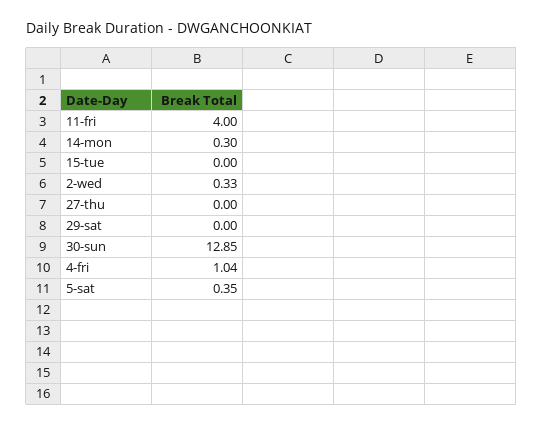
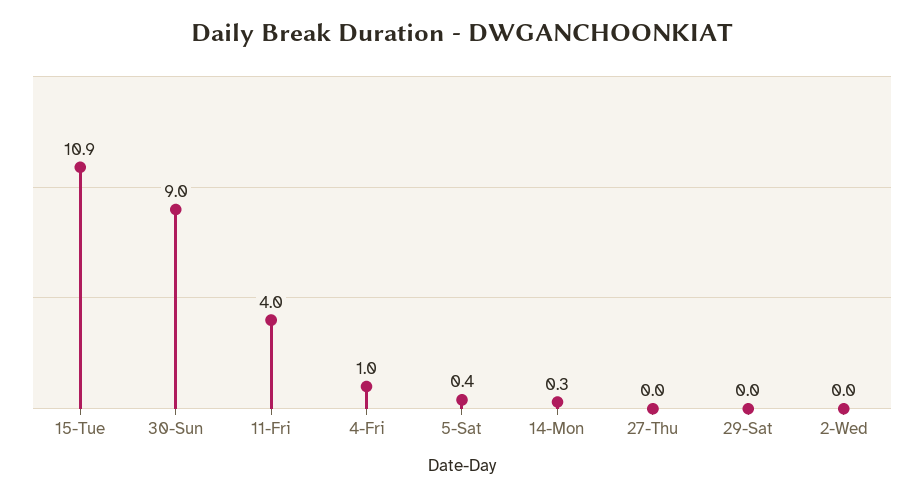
15-tue: 0 -> 10.9
2-wed: 0.33 -> 0
30-sun: 12.85 -> 9

